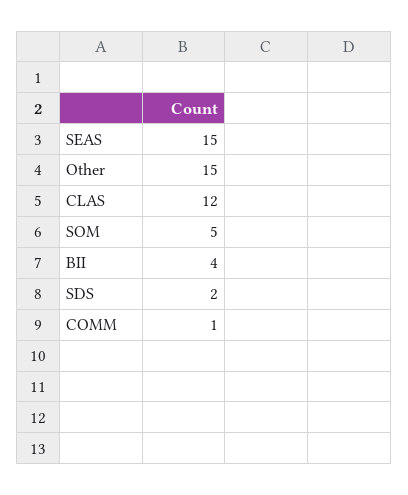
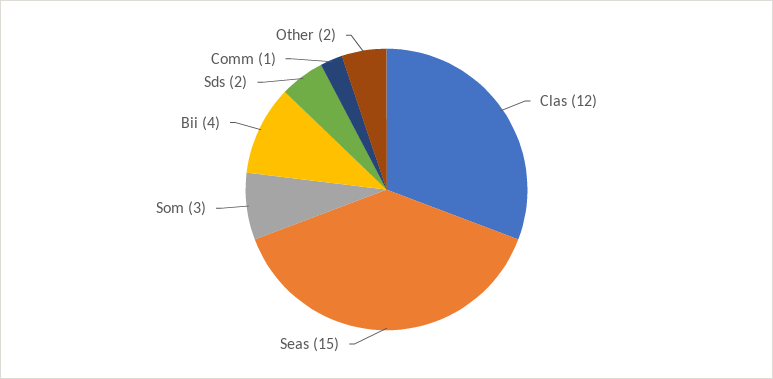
Other: 15 -> 2
SOM: 5 -> 3

